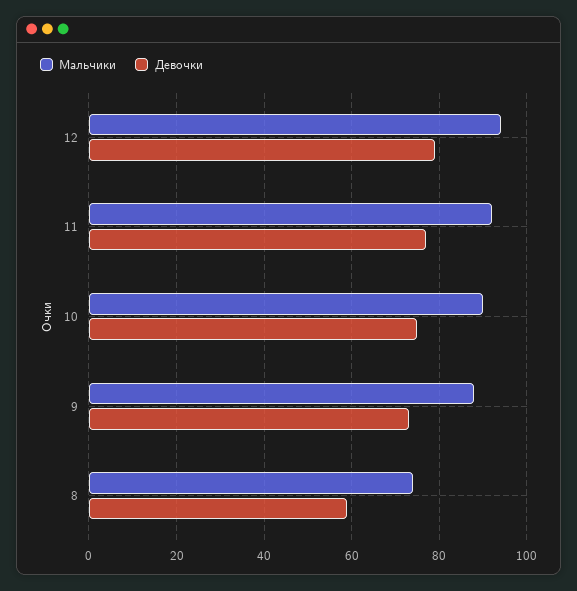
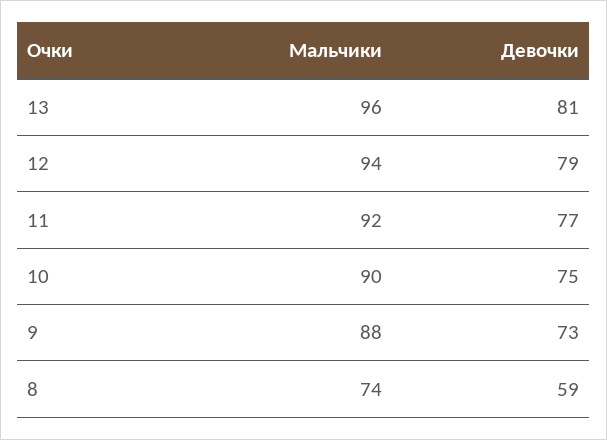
Мальчики, 13: none -> 96
Девочки, 13: none -> 81

